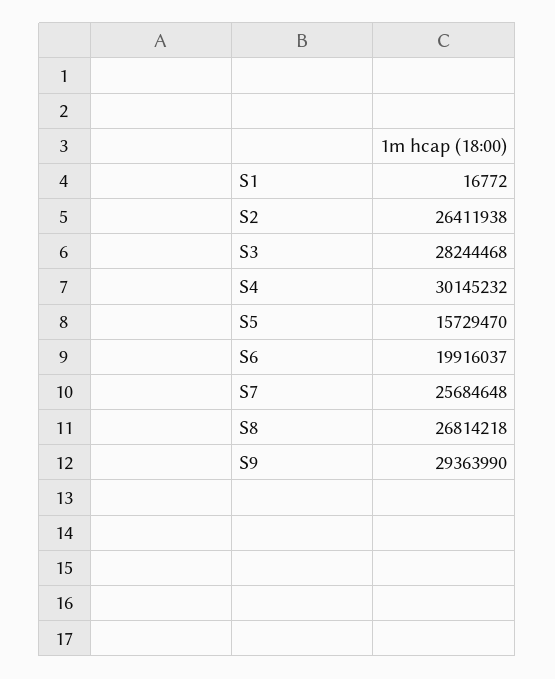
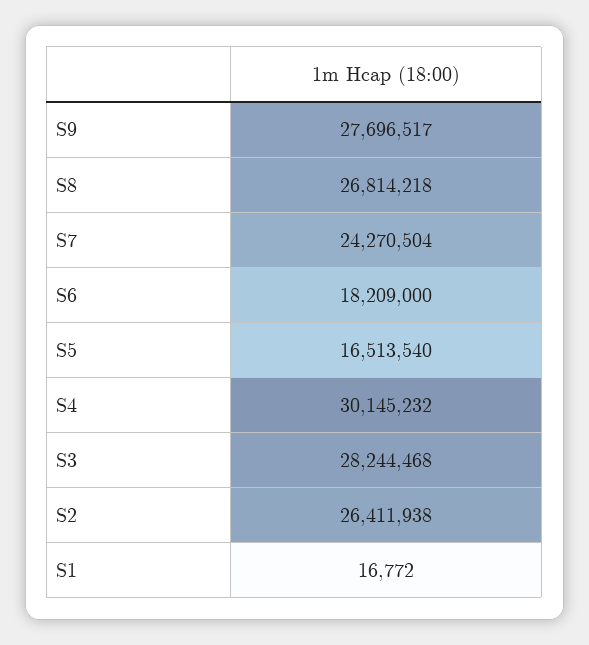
S5: 15729470 -> 16513540
S6: 19916037 -> 18209000
S7: 25684648 -> 24270504
S9: 29363990 -> 27696517

